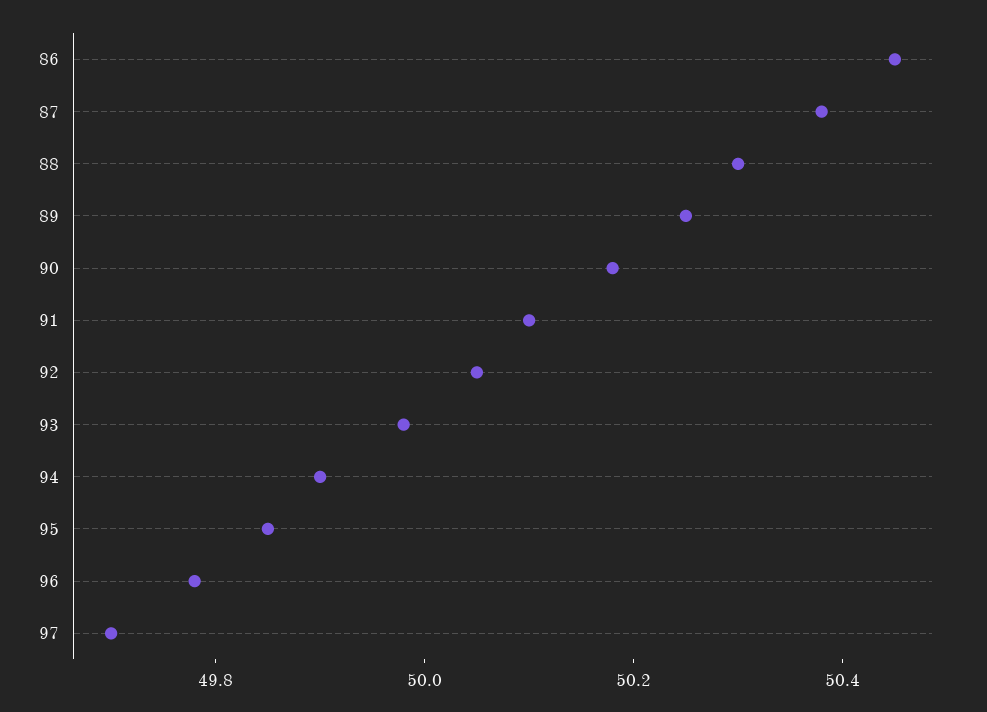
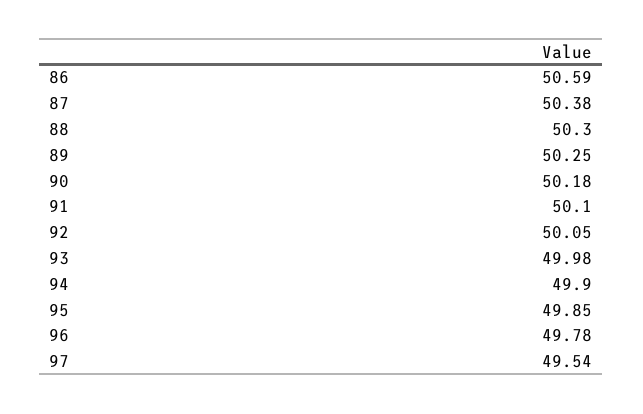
86: 50.45 -> 50.59
97: 49.7 -> 49.54

